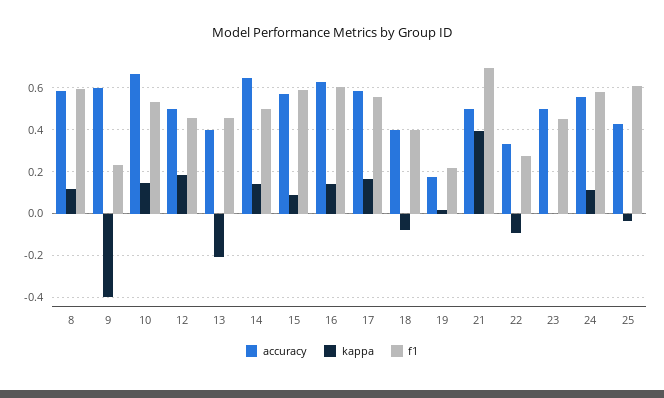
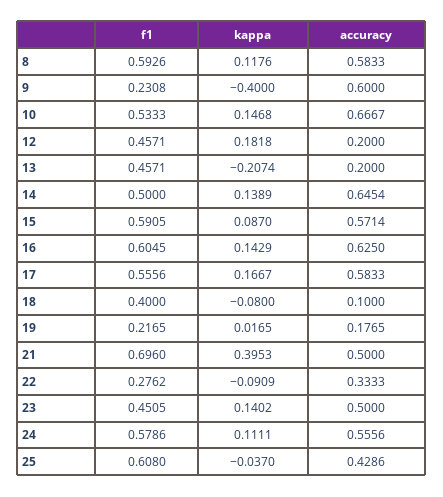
accuracy, 12: 0.5 -> 0.2
accuracy, 13: 0.4 -> 0.2
accuracy, 18: 0.4 -> 0.1
kappa, 23: 0 -> 0.1402

